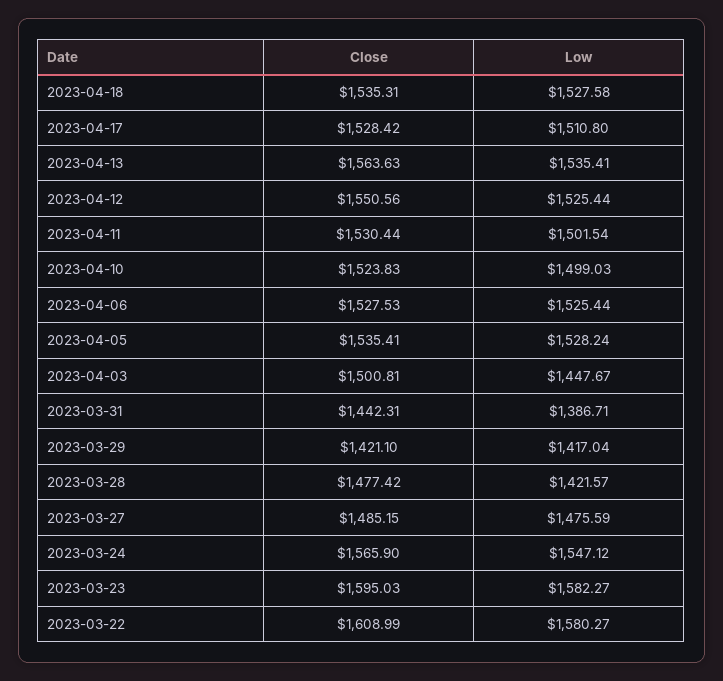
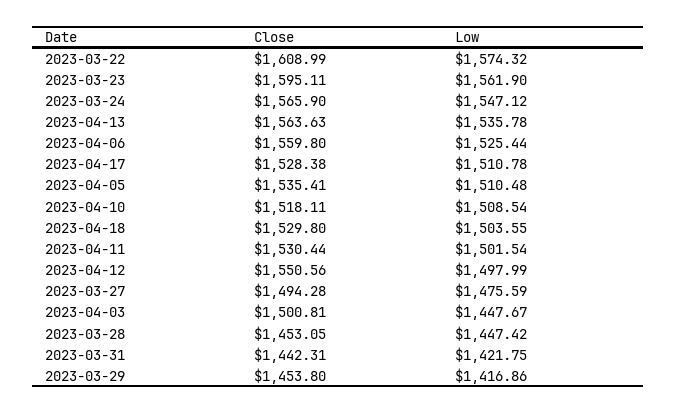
Close, 2023-04-18: 1535.31 -> 1529.8
Low, 2023-04-18: 1527.58 -> 1503.55
Close, 2023-04-17: 1528.42 -> 1528.38
Low, 2023-04-17: 1510.8 -> 1510.78
Low, 2023-04-13: 1535.41 -> 1535.78
Low, 2023-04-12: 1525.44 -> 1497.99
Close, 2023-04-10: 1523.83 -> 1518.11
Low, 2023-04-10: 1499.03 -> 1508.54
Close, 2023-04-06: 1527.53 -> 1559.8
Low, 2023-04-05: 1528.24 -> 1510.48
Low, 2023-03-31: 1386.71 -> 1421.75
Close, 2023-03-29: 1421.1 -> 1453.8
Low, 2023-03-29: 1417.04 -> 1416.86
Close, 2023-03-28: 1477.42 -> 1453.05
Low, 2023-03-28: 1421.57 -> 1447.42
Close, 2023-03-27: 1485.15 -> 1494.28
Close, 2023-03-23: 1595.03 -> 1595.11
Low, 2023-03-23: 1582.27 -> 1561.9
Low, 2023-03-22: 1580.27 -> 1574.32

